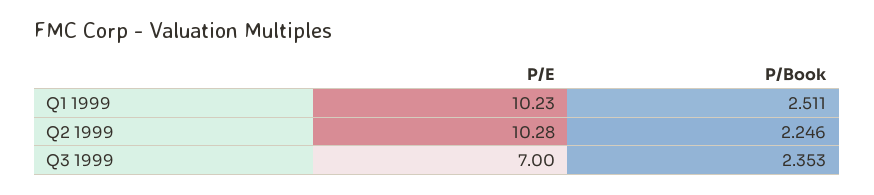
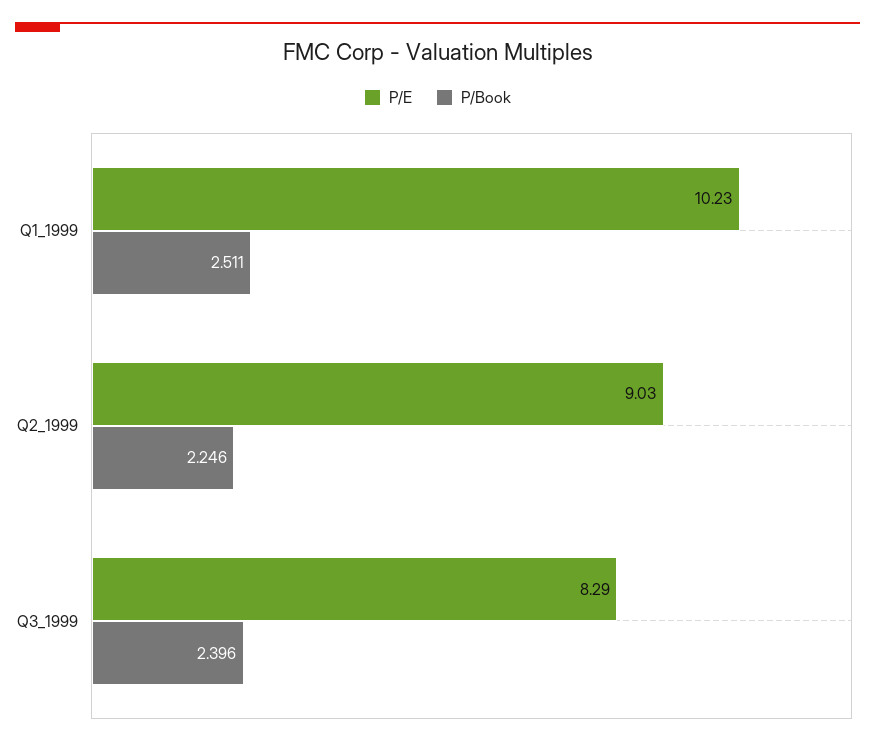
P/E, Q2 1999: 10.28 -> 9.03
P/E, Q3 1999: 7 -> 8.29
P/Book, Q3 1999: 2.353 -> 2.396

